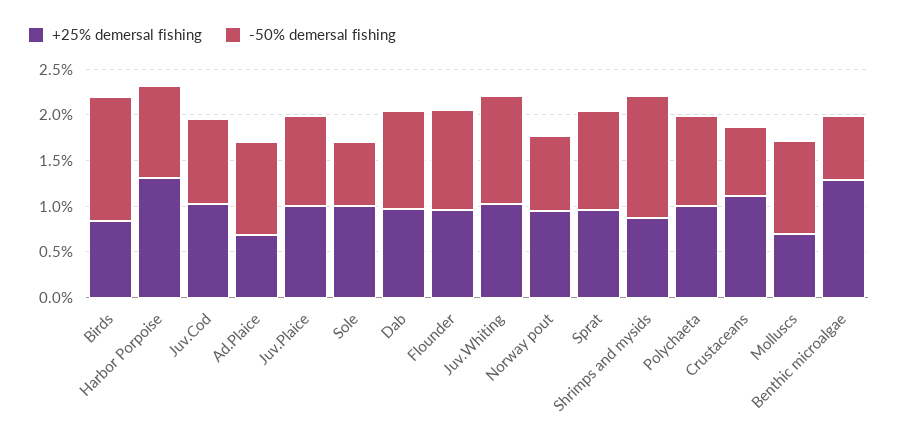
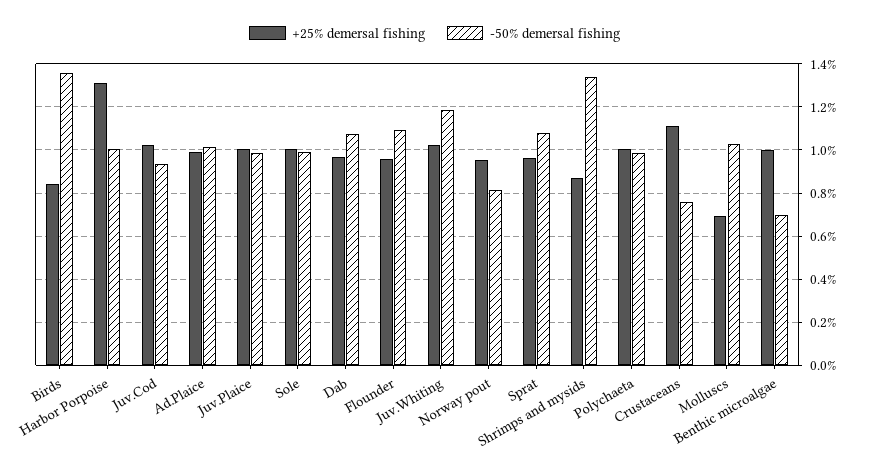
+25% demersal fishing, Ad.Plaice: 0.7 -> 1
-50% demersal fishing, Sole: 0.7 -> 1
+25% demersal fishing, Benthic microalgae: 1.3 -> 1

